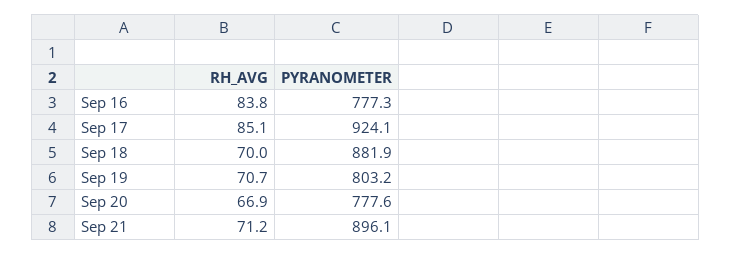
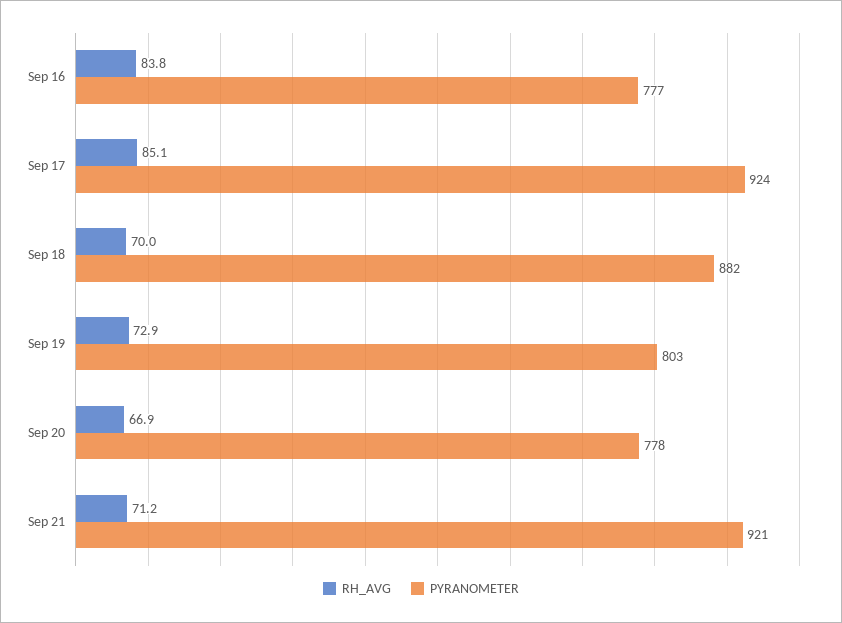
RH_AVG, Sep 19: 70.7 -> 72.9
PYRANOMETER, Sep 21: 896.1 -> 921

